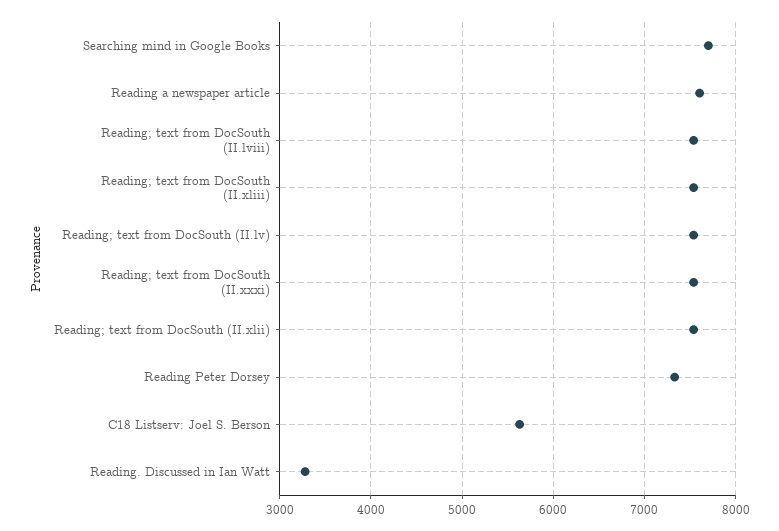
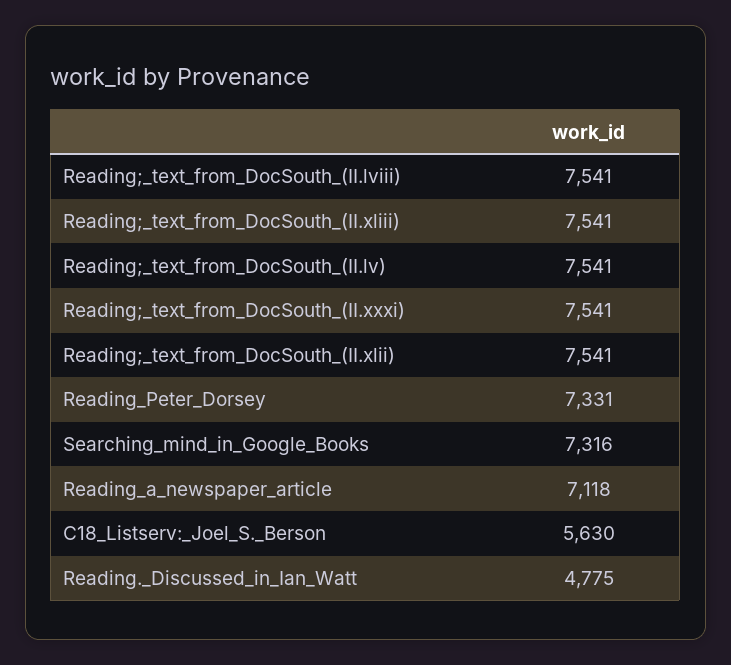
Searching mind in Google Books: 7700 -> 7316
Reading a newspaper article: 7600 -> 7118
Reading. Discussed in Ian Watt: 3300 -> 4775

